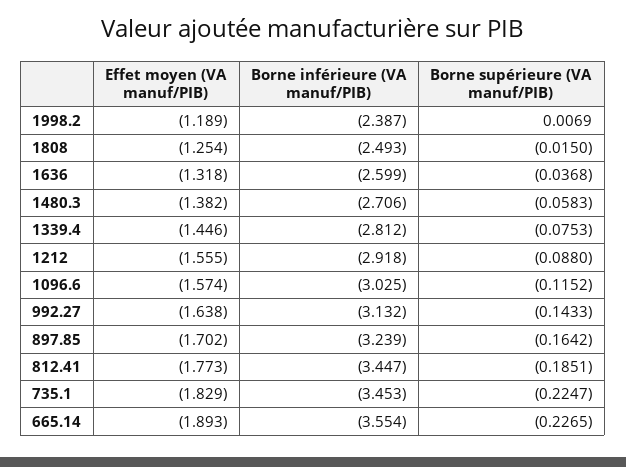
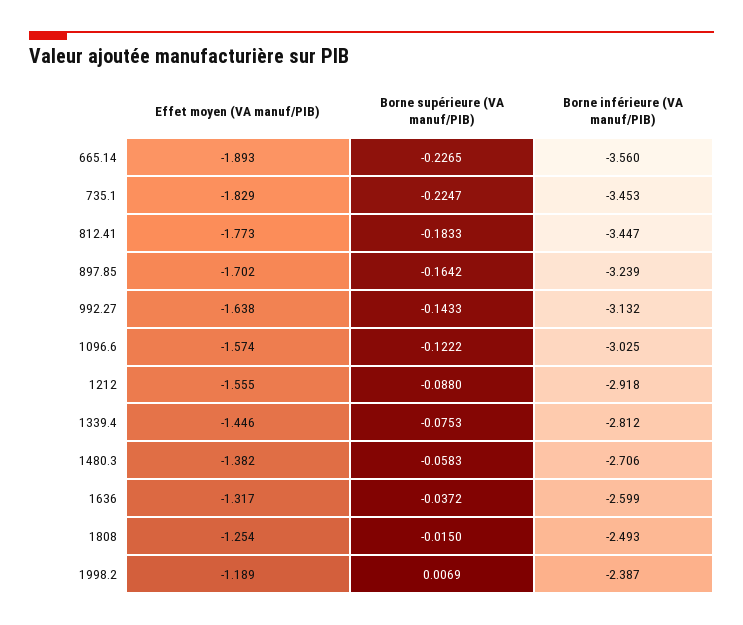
Effet moyen (VA manuf/PIB), 1636: -1.318 -> -1.317
Borne supérieure (VA manuf/PIB), 1636: -0.0368 -> -0.0372
Borne supérieure (VA manuf/PIB), 1096.6: -0.1152 -> -0.1222
Borne supérieure (VA manuf/PIB), 812.41: -0.1851 -> -0.1833
Borne inférieure (VA manuf/PIB), 665.14: -3.554 -> -3.56

